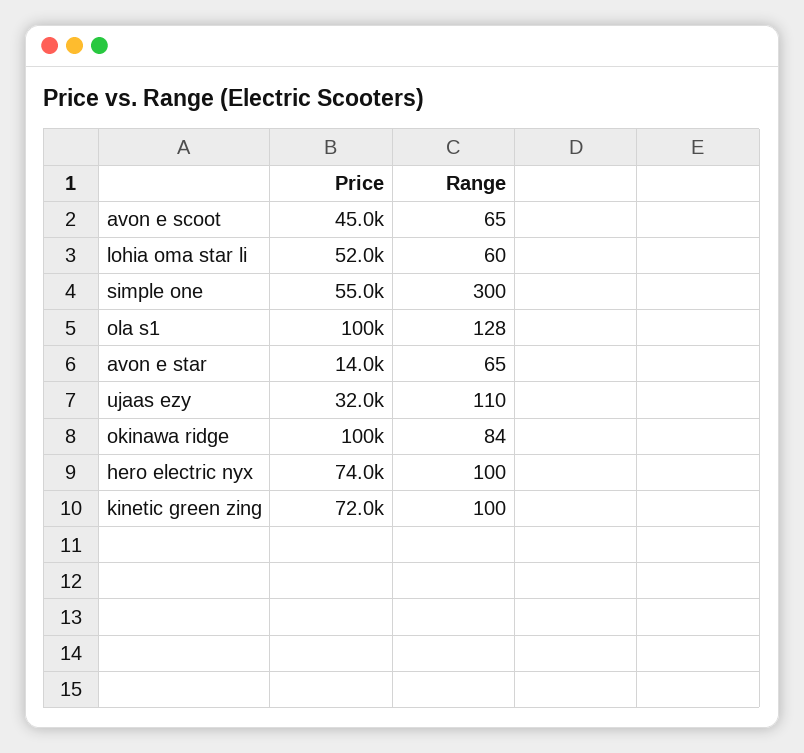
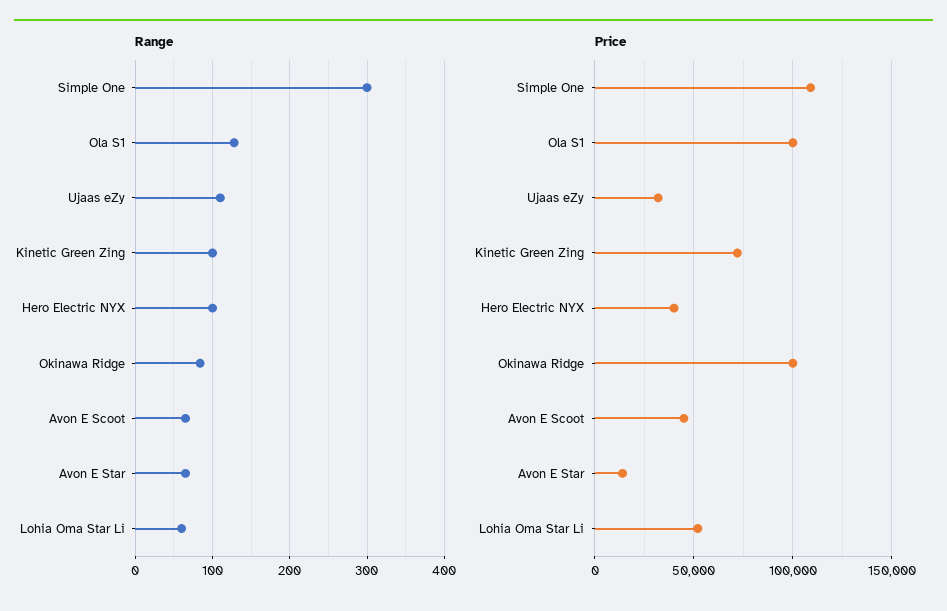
Price, simple one: 55000 -> 110000
Price, hero electric nyx: 74000 -> 40000

